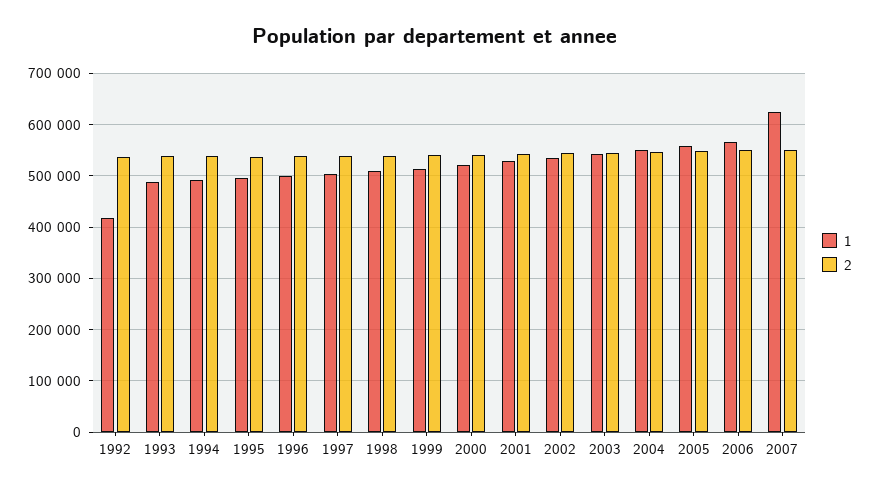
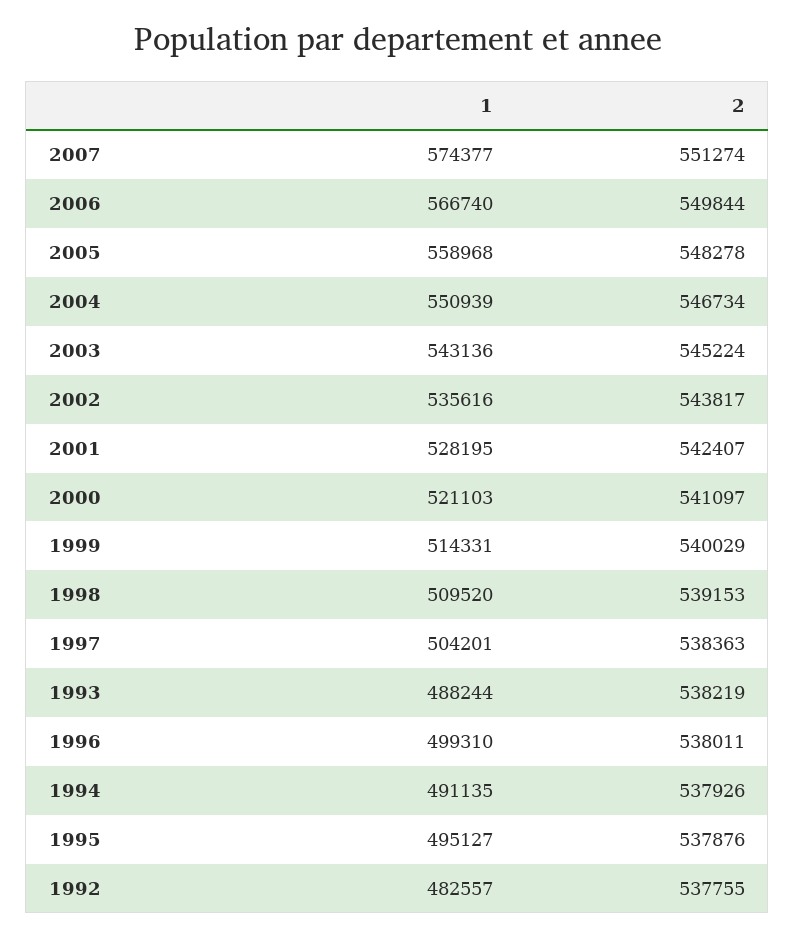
1, 1992: 420000 -> 482557
1, 2007: 620000 -> 574377

